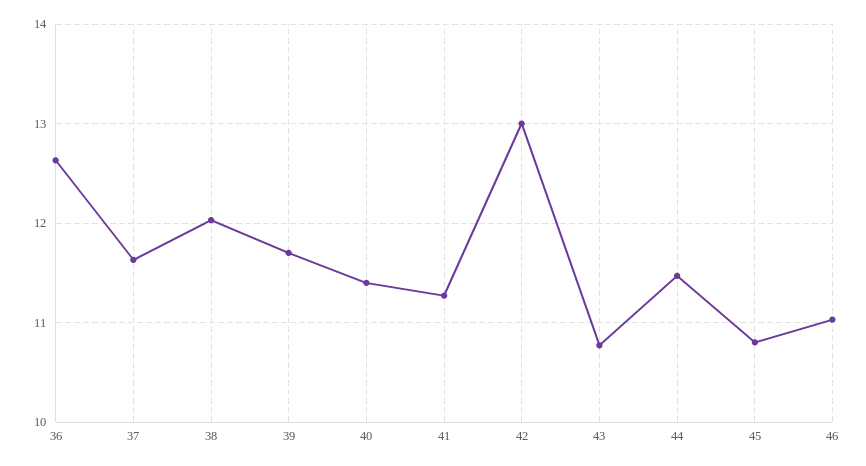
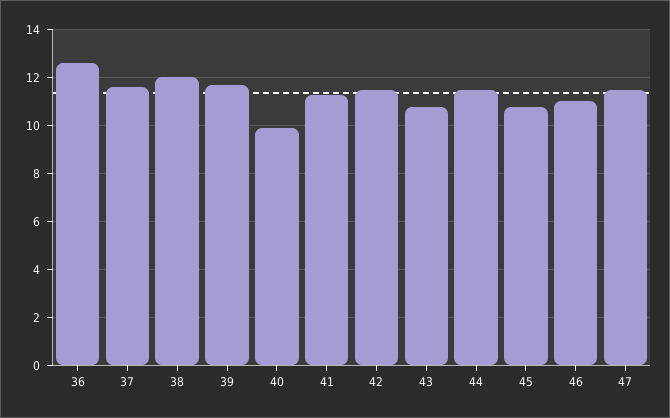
40: 11.4 -> 10
42: 13 -> 11.5
47: none -> 11.5

